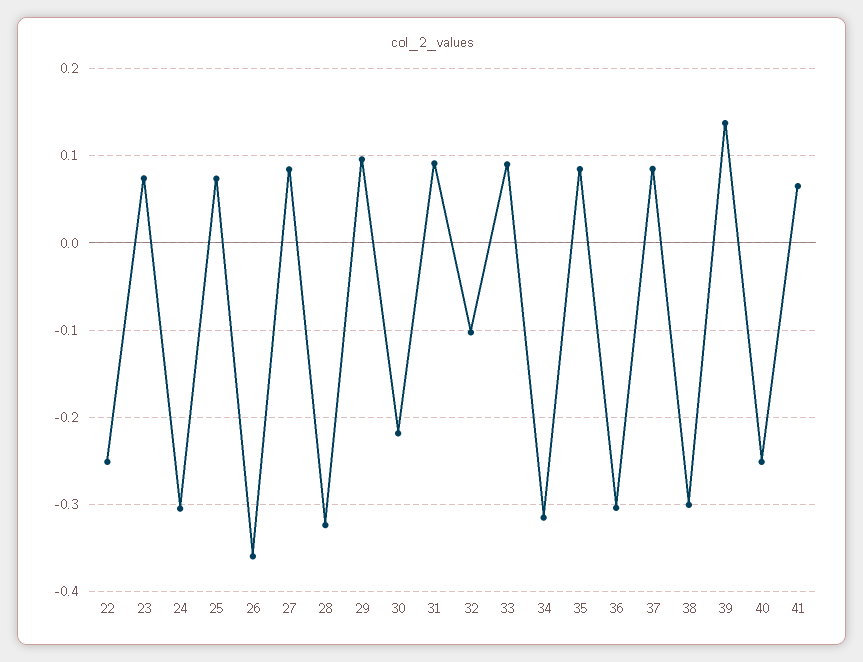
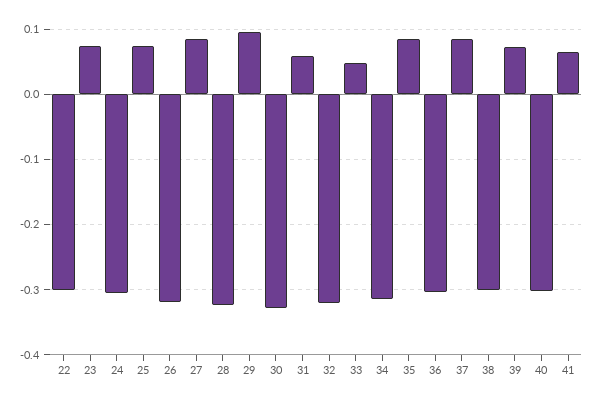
22: -0.25 -> -0.3
26: -0.36 -> -0.32
30: -0.22 -> -0.33
31: 0.09 -> 0.06
32: -0.1 -> -0.32
33: 0.09 -> 0.05
39: 0.14 -> 0.07
40: -0.25 -> -0.3

